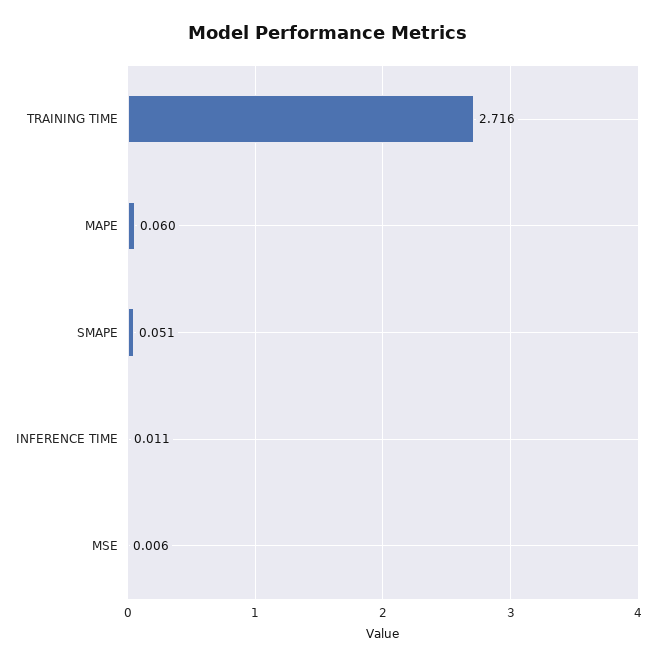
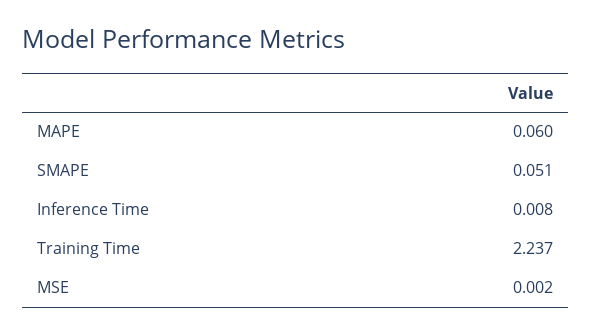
TRAINING TIME: 2.716 -> 2.237
INFERENCE TIME: 0.011 -> 0.008
MSE: 0.006 -> 0.002

